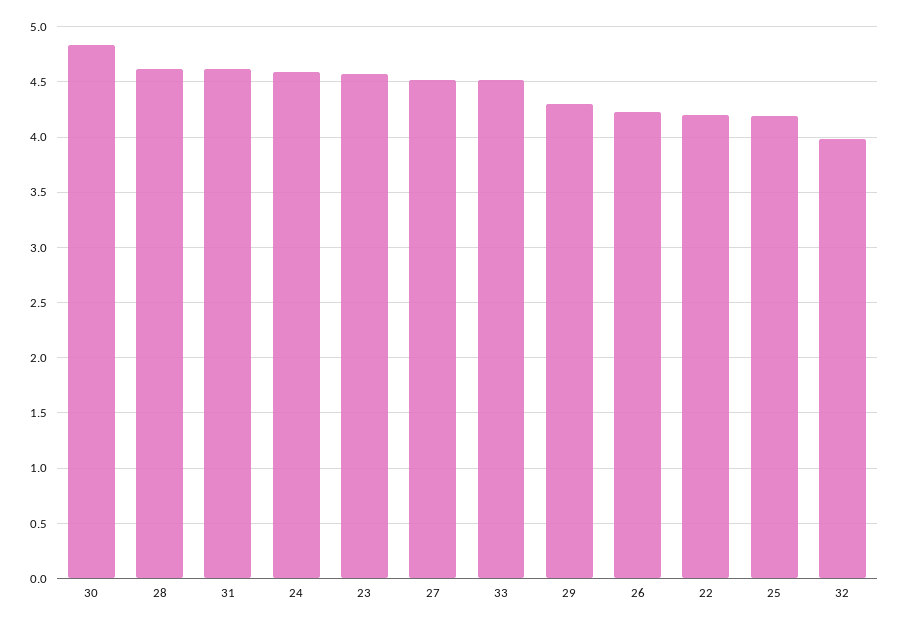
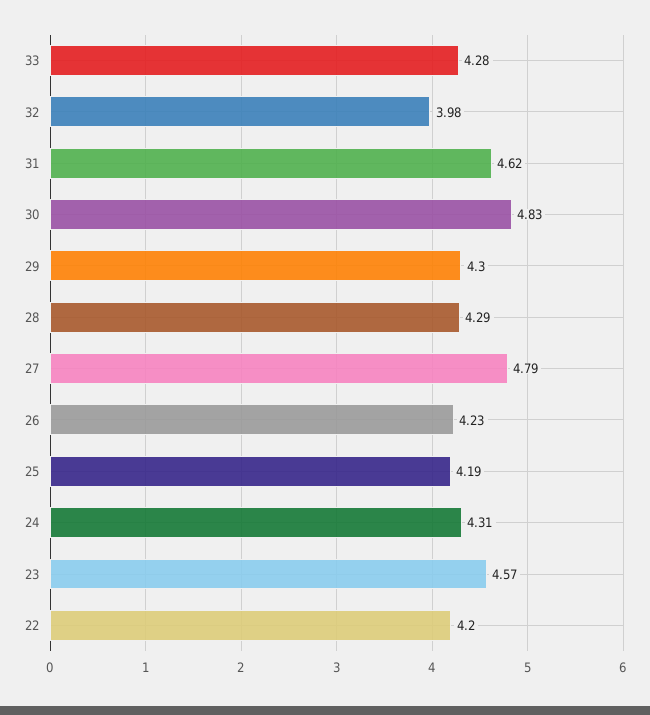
28: 4.6 -> 4.29
24: 4.6 -> 4.31
27: 4.5 -> 4.79
33: 4.5 -> 4.28

